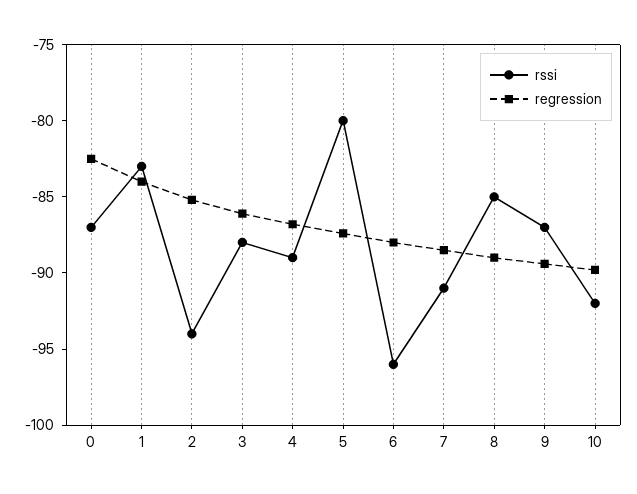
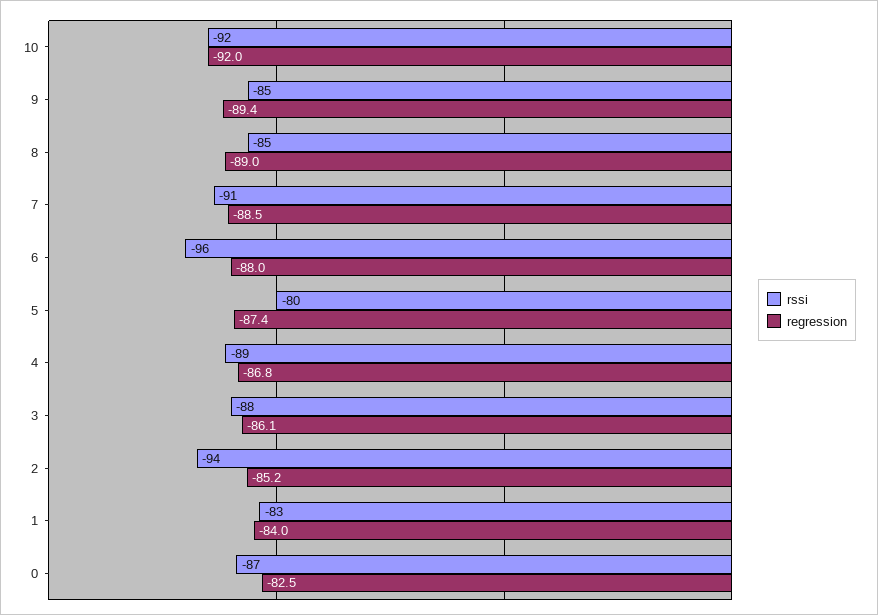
rssi, 9: -87 -> -85
regression, 10: -90 -> -92

